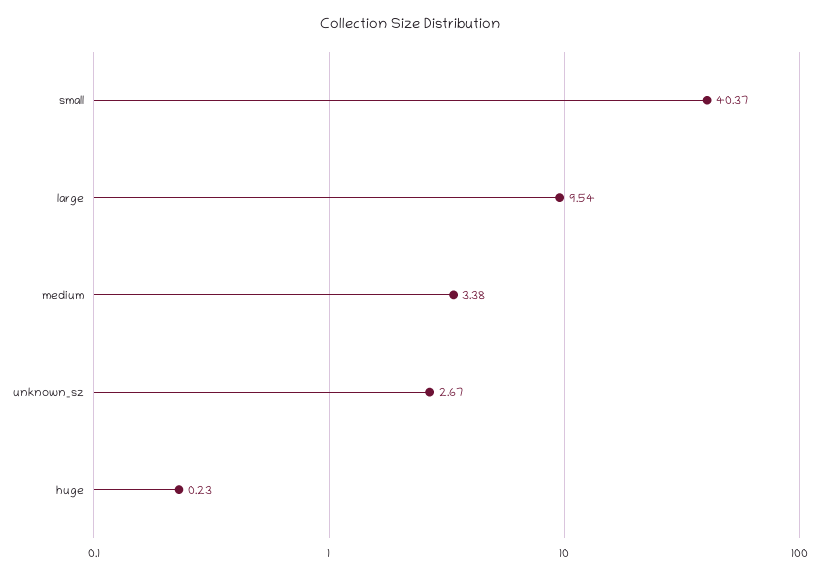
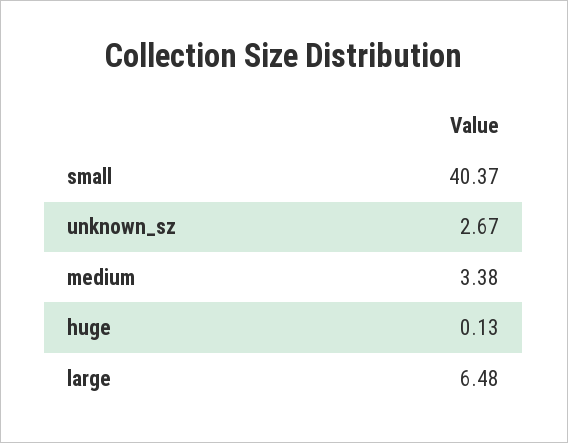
large: 9.54 -> 6.48
huge: 0.23 -> 0.13

